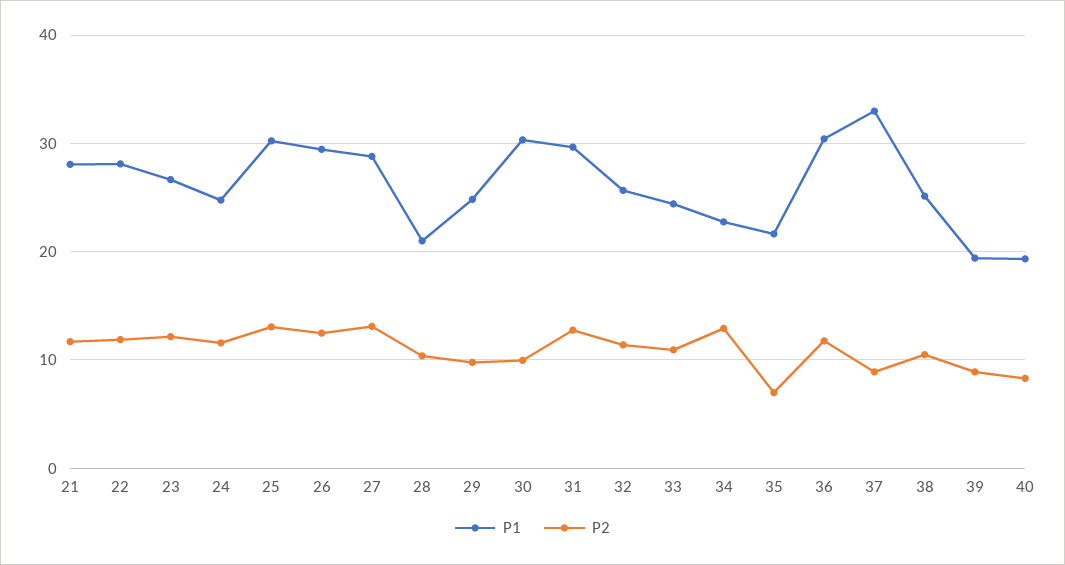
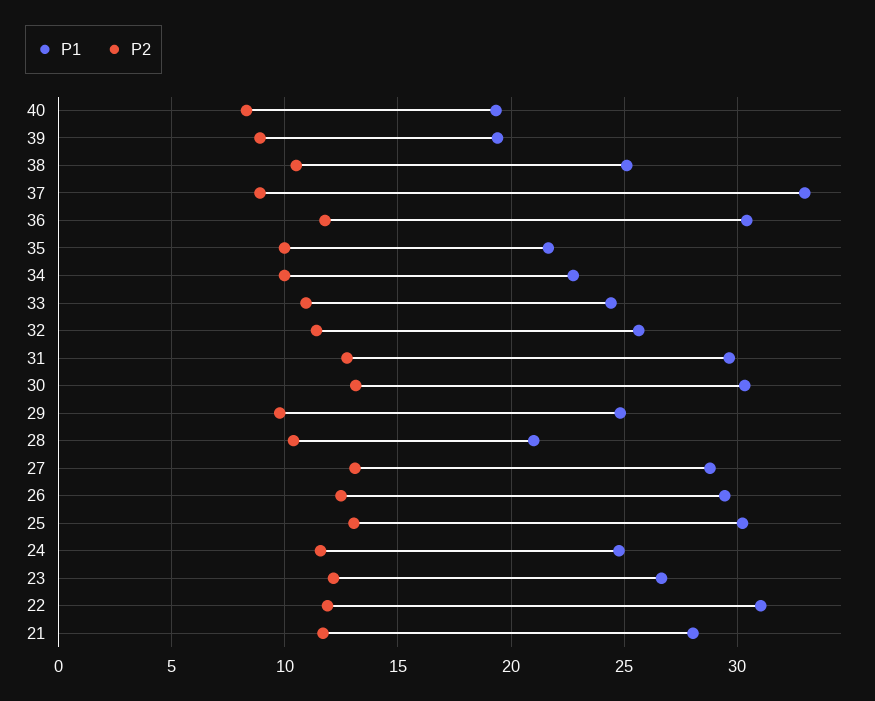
P1, 22: 28 -> 31
P2, 30: 10 -> 13
P2, 34: 13 -> 10
P2, 35: 7 -> 10

